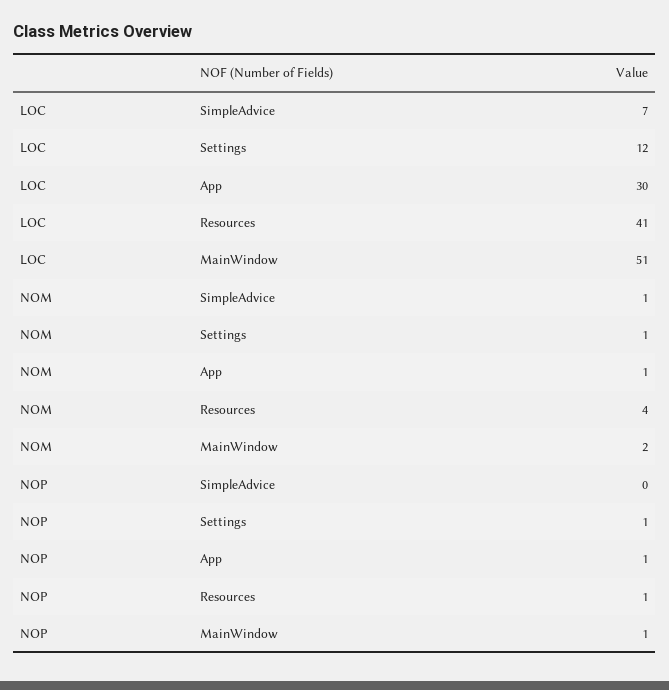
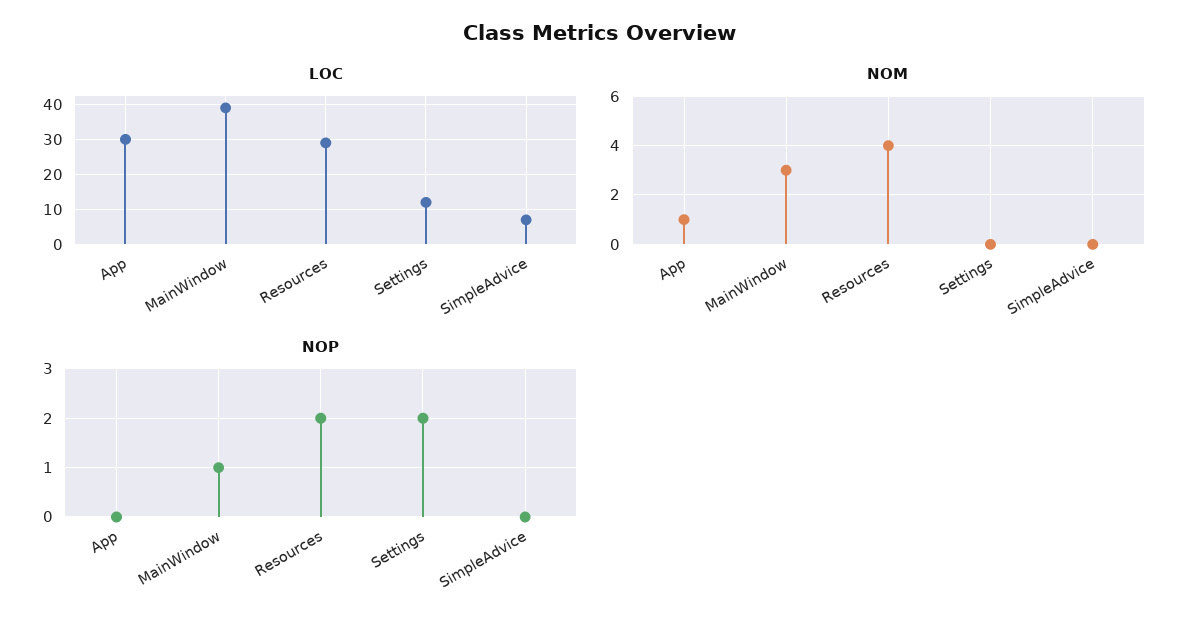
LOC, Resources: 41 -> 30
LOC, MainWindow: 51 -> 40
NOM, SimpleAdvice: 1 -> 0
NOM, Settings: 1 -> 0
NOM, MainWindow: 2 -> 3
NOP, Settings: 1 -> 2
NOP, App: 1 -> 0
NOP, Resources: 1 -> 2

